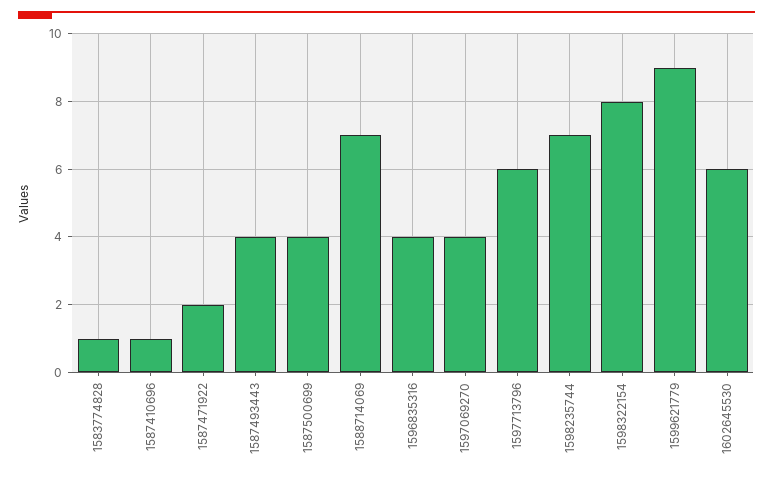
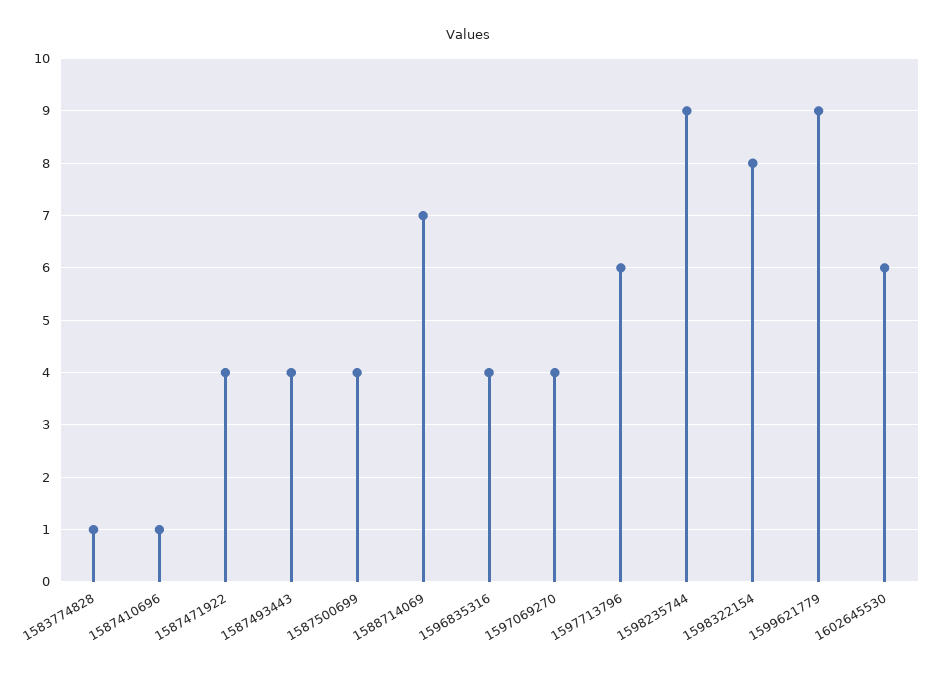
1587471922: 2 -> 4
1598235744: 7 -> 9

